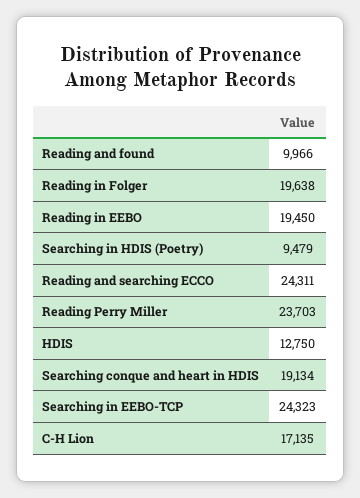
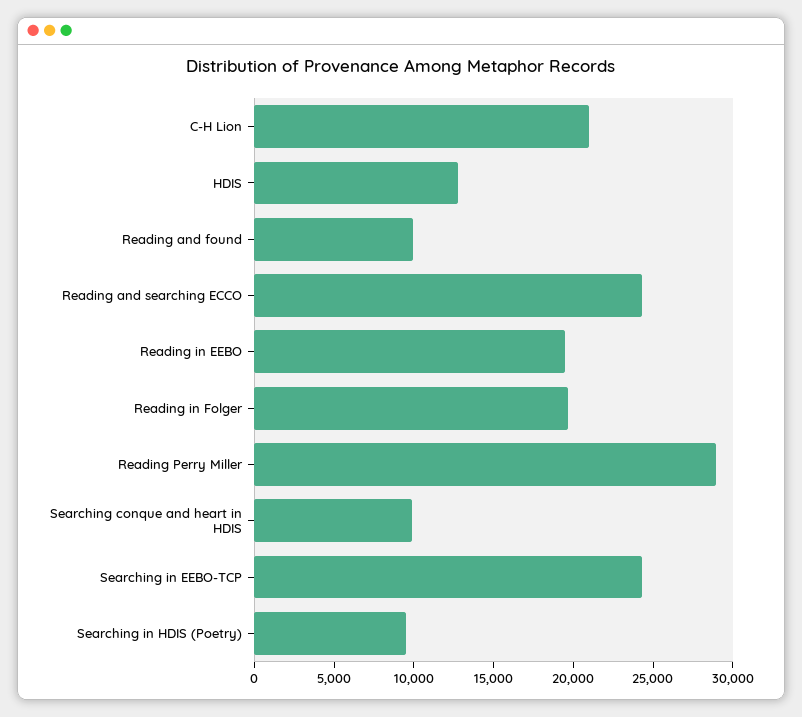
Reading Perry Miller: 23703 -> 29000
Searching conque and heart in HDIS: 19134 -> 10000
C-H Lion: 17135 -> 21000

